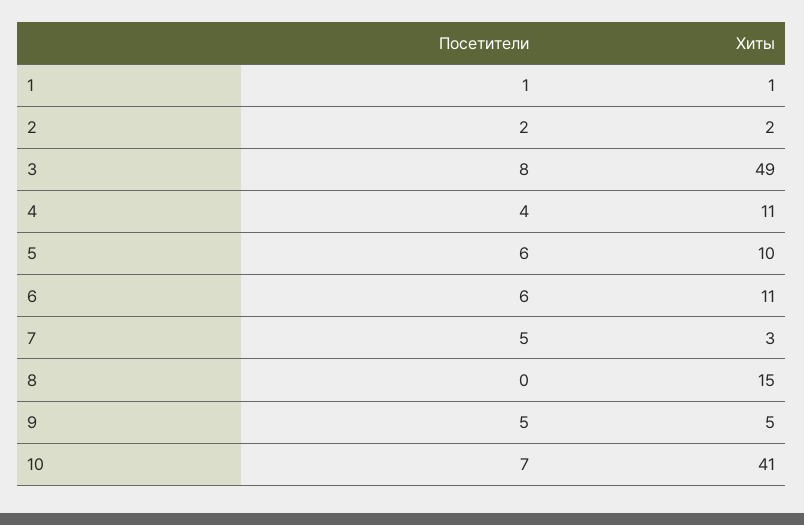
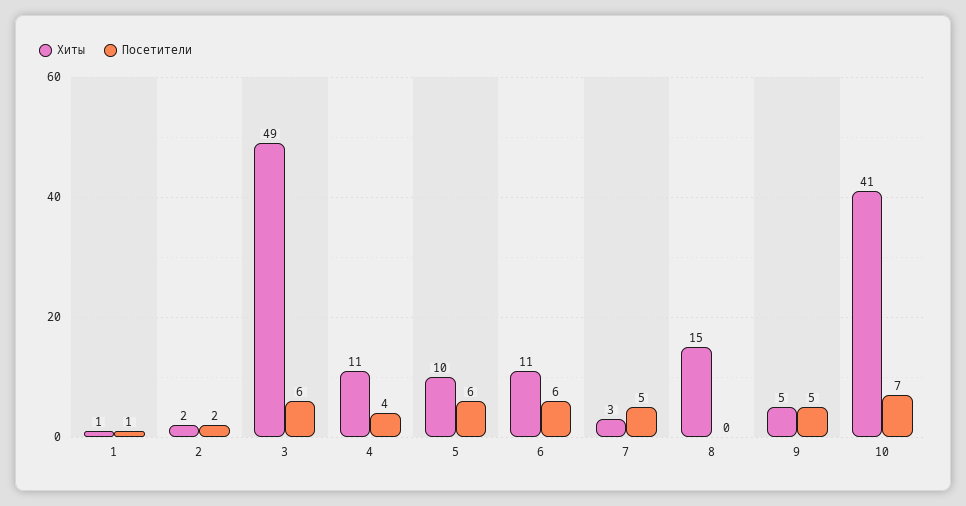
Посетители, 3: 8 -> 6

